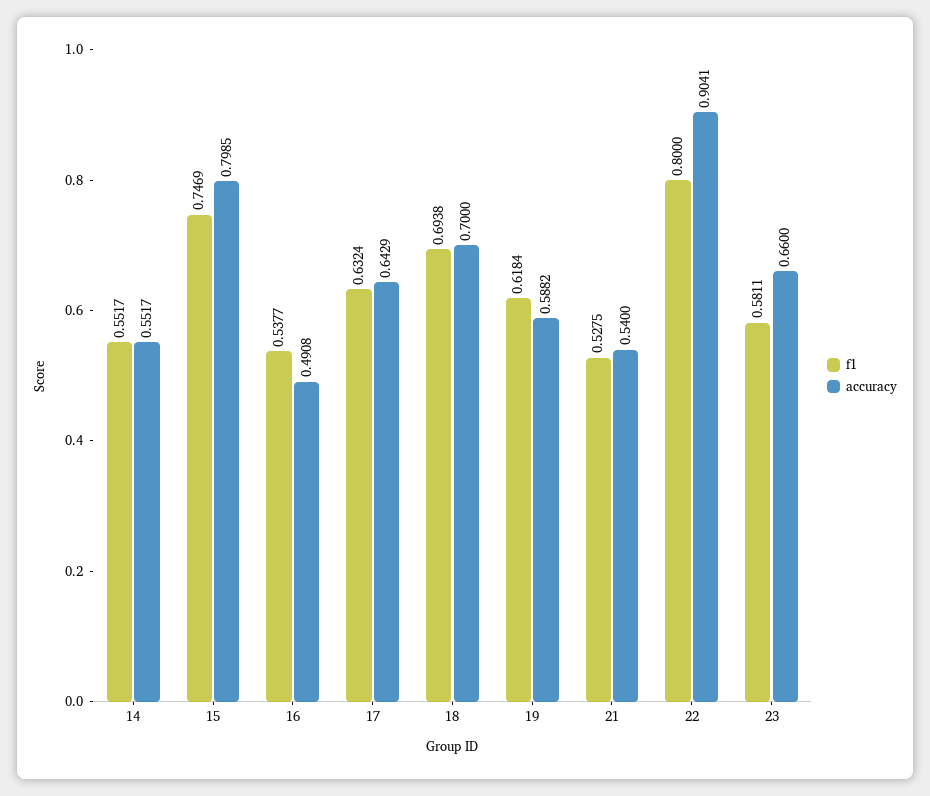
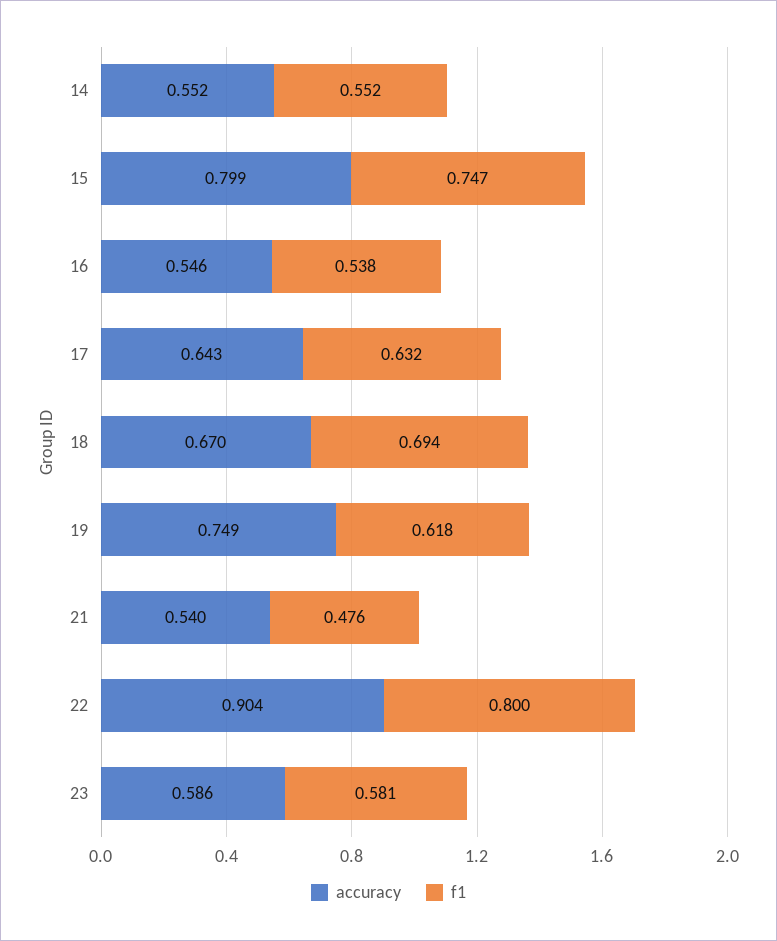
accuracy, 16: 0.4908 -> 0.546
accuracy, 18: 0.7 -> 0.67
accuracy, 19: 0.5882 -> 0.749
f1, 21: 0.5275 -> 0.476
accuracy, 23: 0.66 -> 0.586

